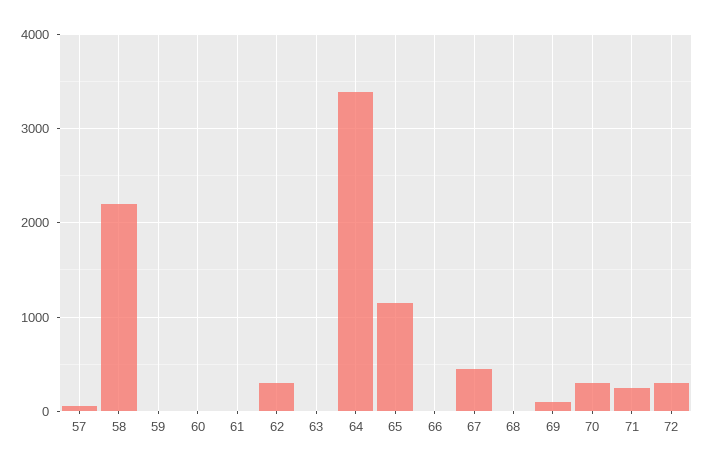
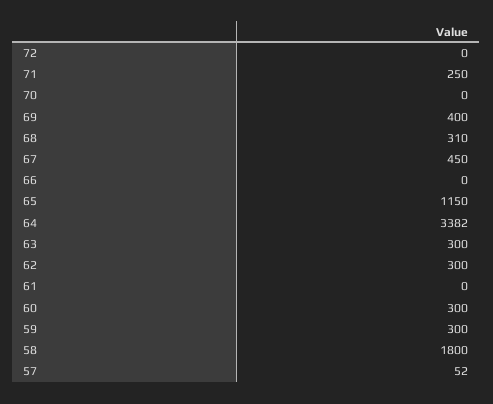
58: 2200 -> 1800
59: 0 -> 300
60: 0 -> 300
63: 0 -> 300
68: 0 -> 310
69: 100 -> 400
70: 300 -> 0
72: 300 -> 0

